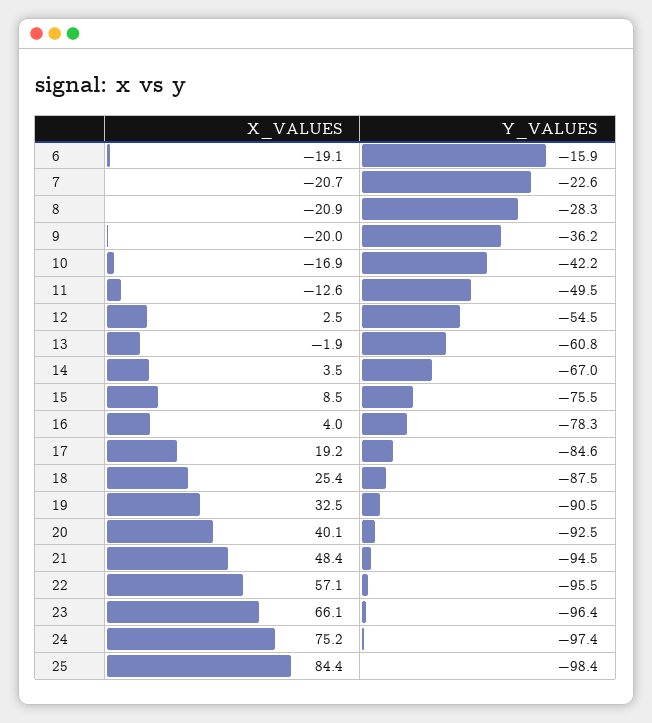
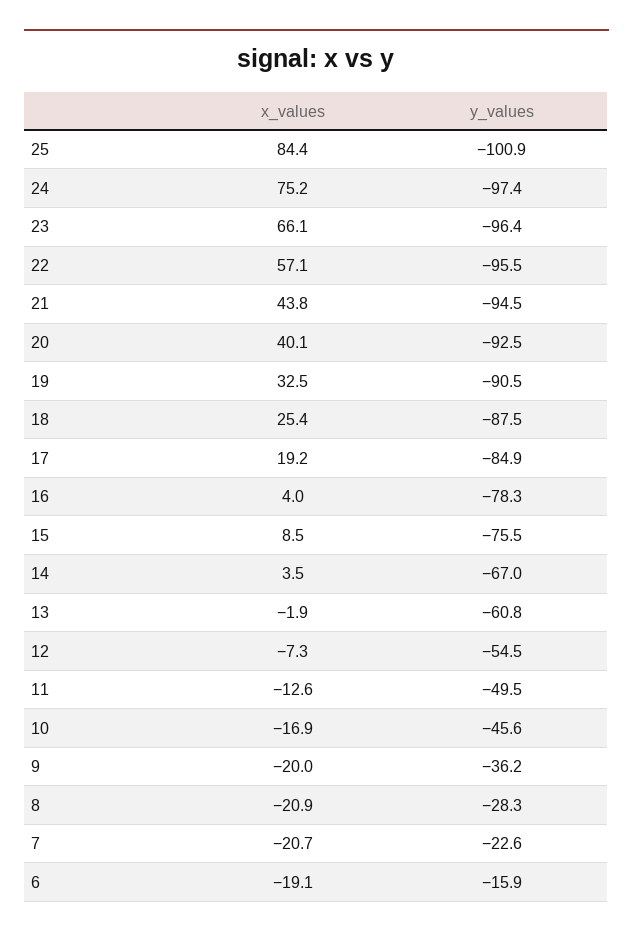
Y_VALUES, 10: -42.2 -> -45.6
X_VALUES, 12: 2.5 -> -7.3
Y_VALUES, 17: -84.6 -> -84.9
X_VALUES, 21: 48.4 -> 43.8
Y_VALUES, 25: -98.4 -> -100.9

